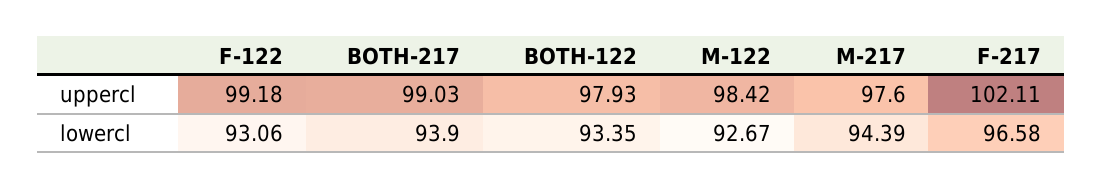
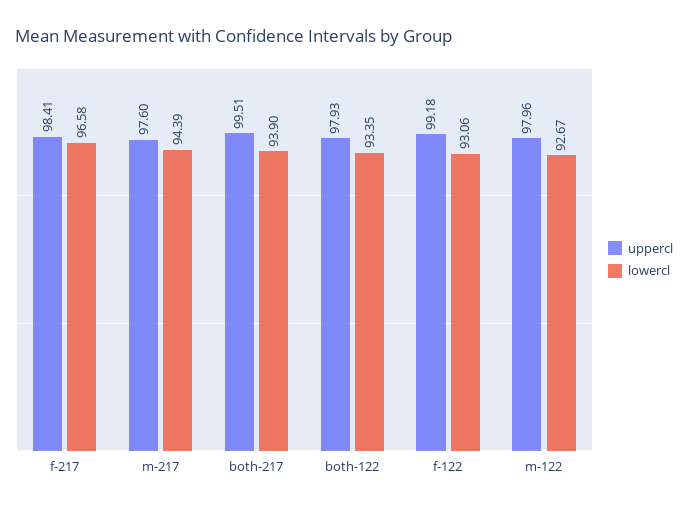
uppercl, BOTH-217: 99.03 -> 99.51
uppercl, M-122: 98.42 -> 97.96
uppercl, F-217: 102.11 -> 98.41

